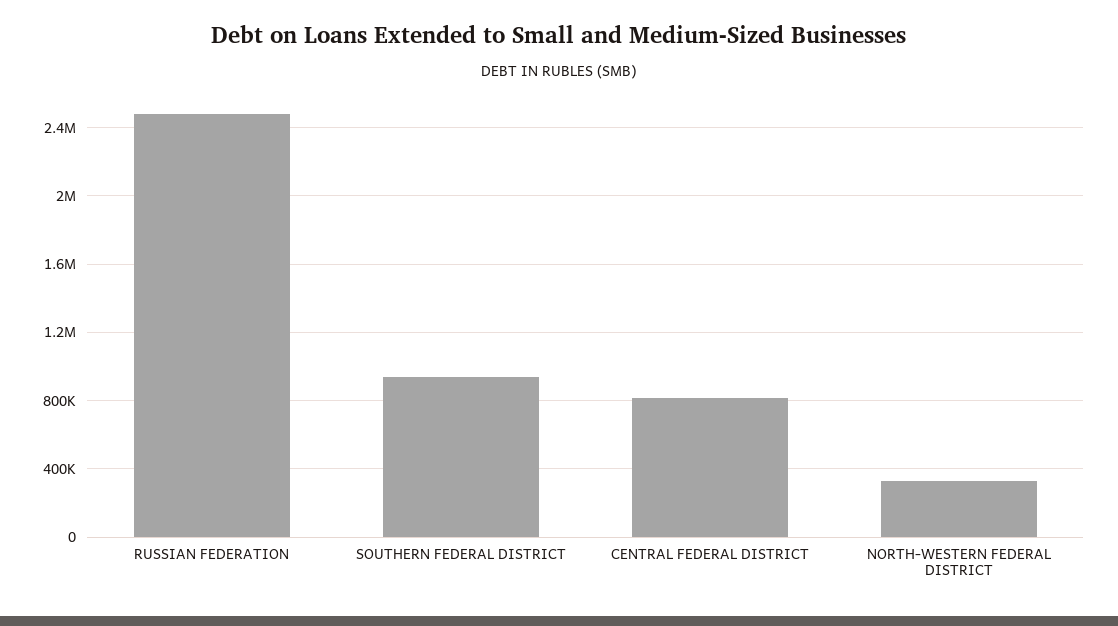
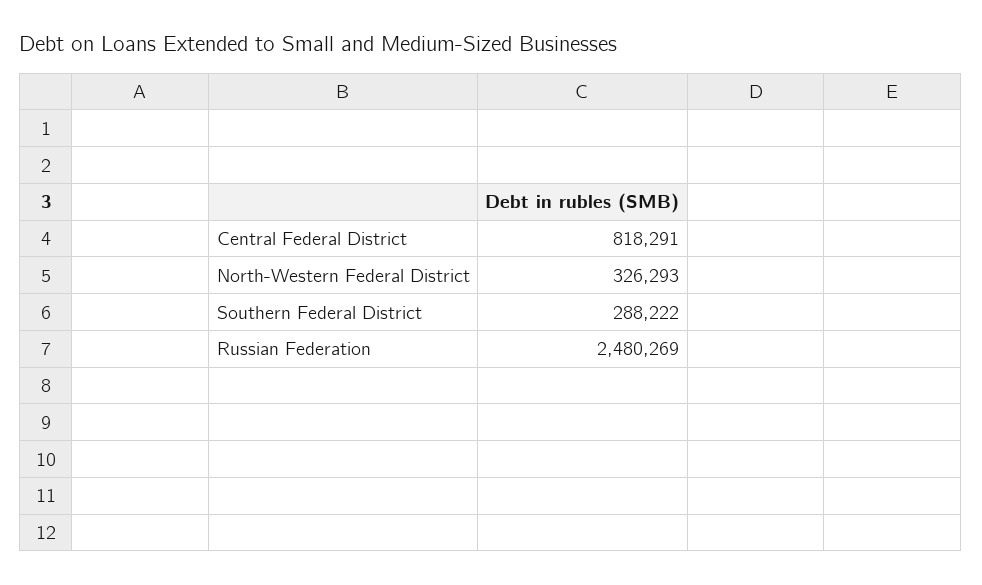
SOUTHERN FEDERAL DISTRICT: 950000 -> 288222

